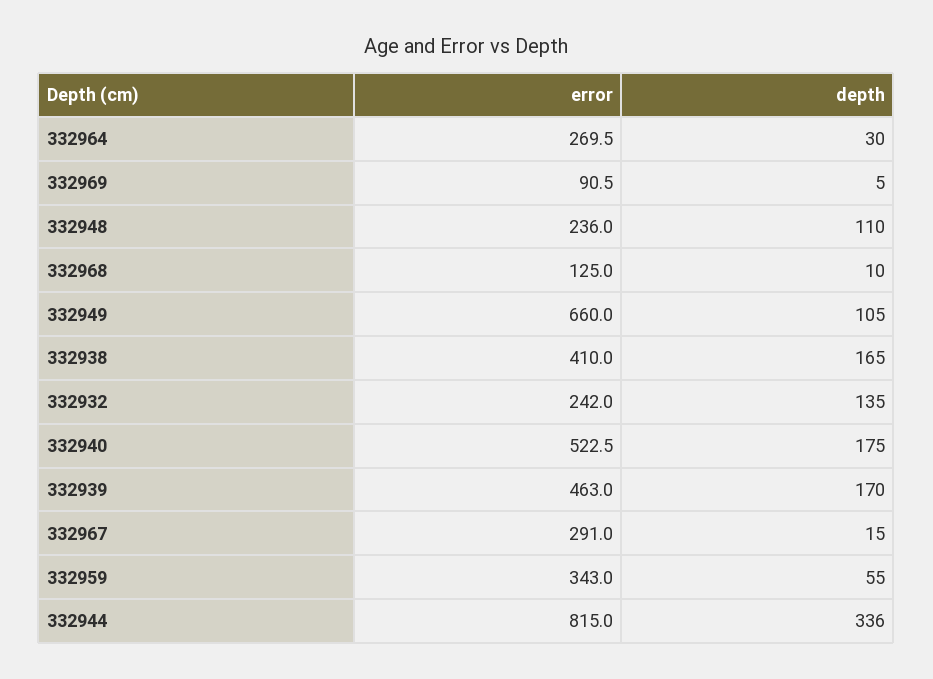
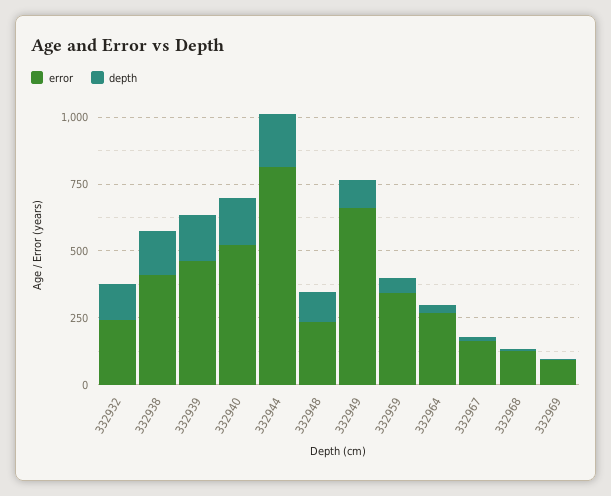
error, 332967: 291 -> 150
depth, 332944: 336 -> 200

